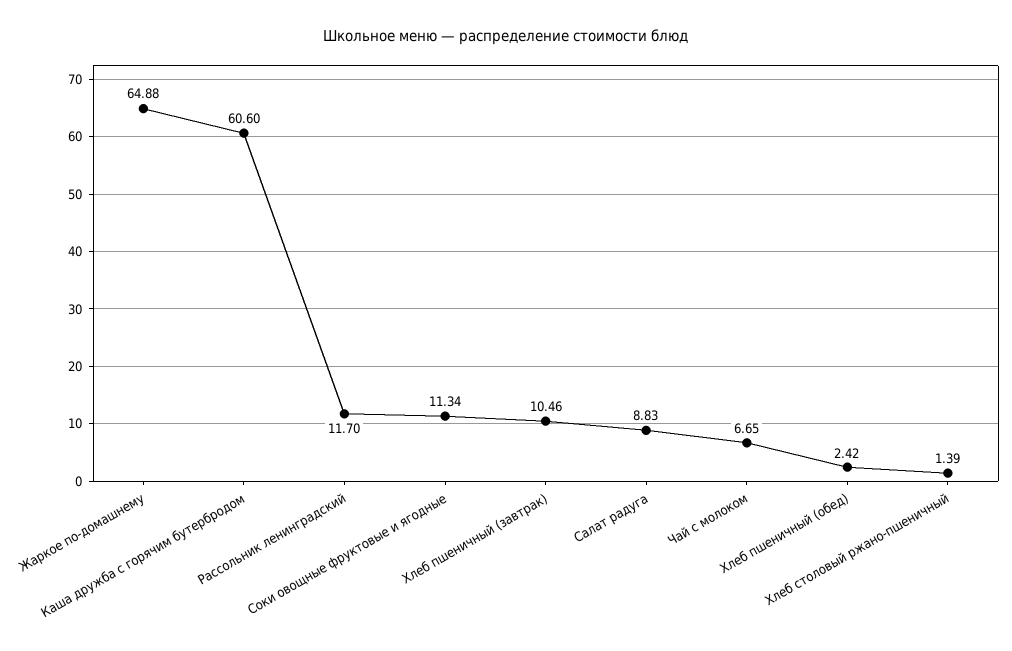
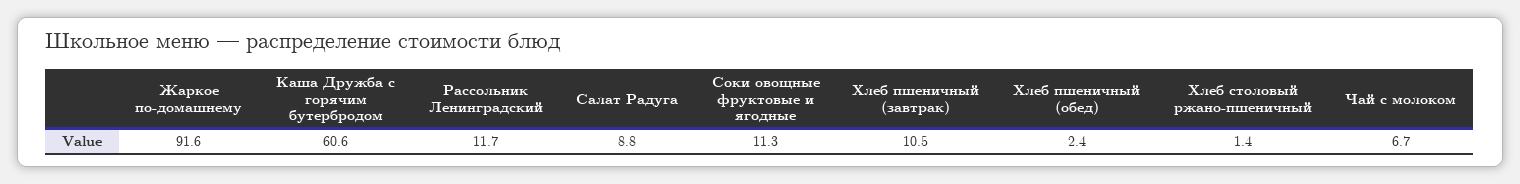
Жаркое по-домашнему: 64.88 -> 91.6

